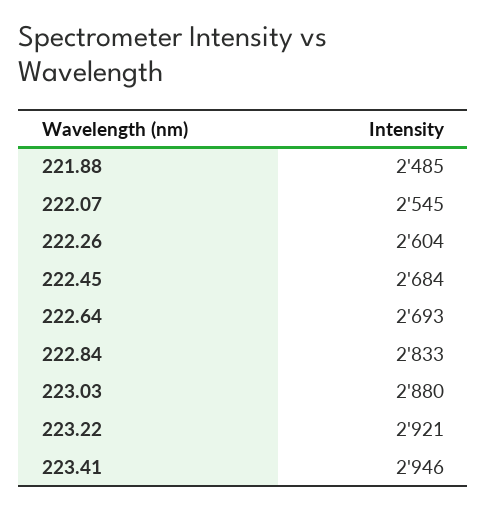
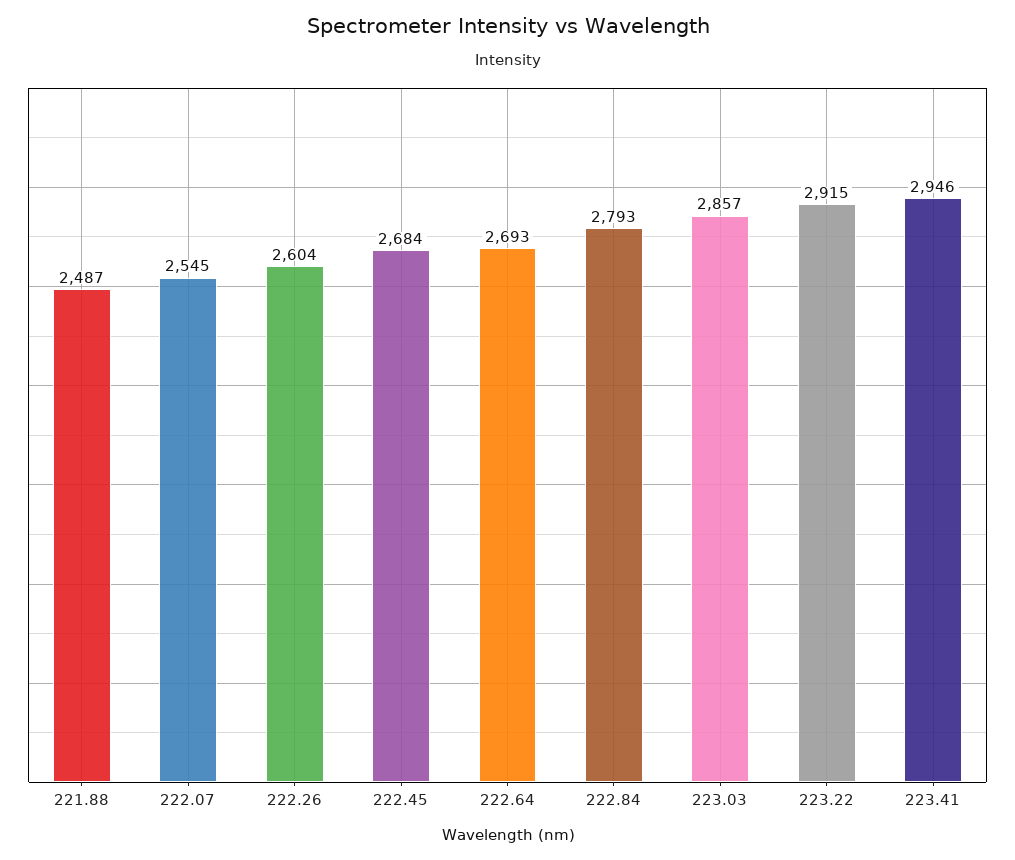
221.88: 2485 -> 2487
222.84: 2833 -> 2793
223.03: 2880 -> 2857
223.22: 2921 -> 2915

